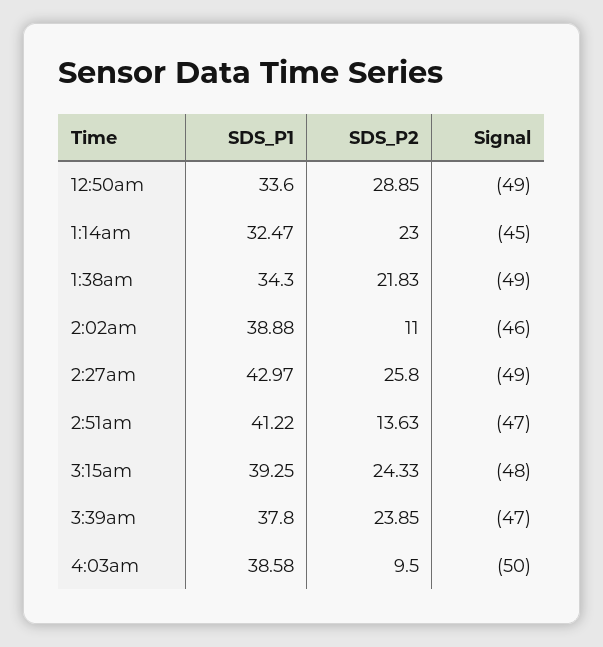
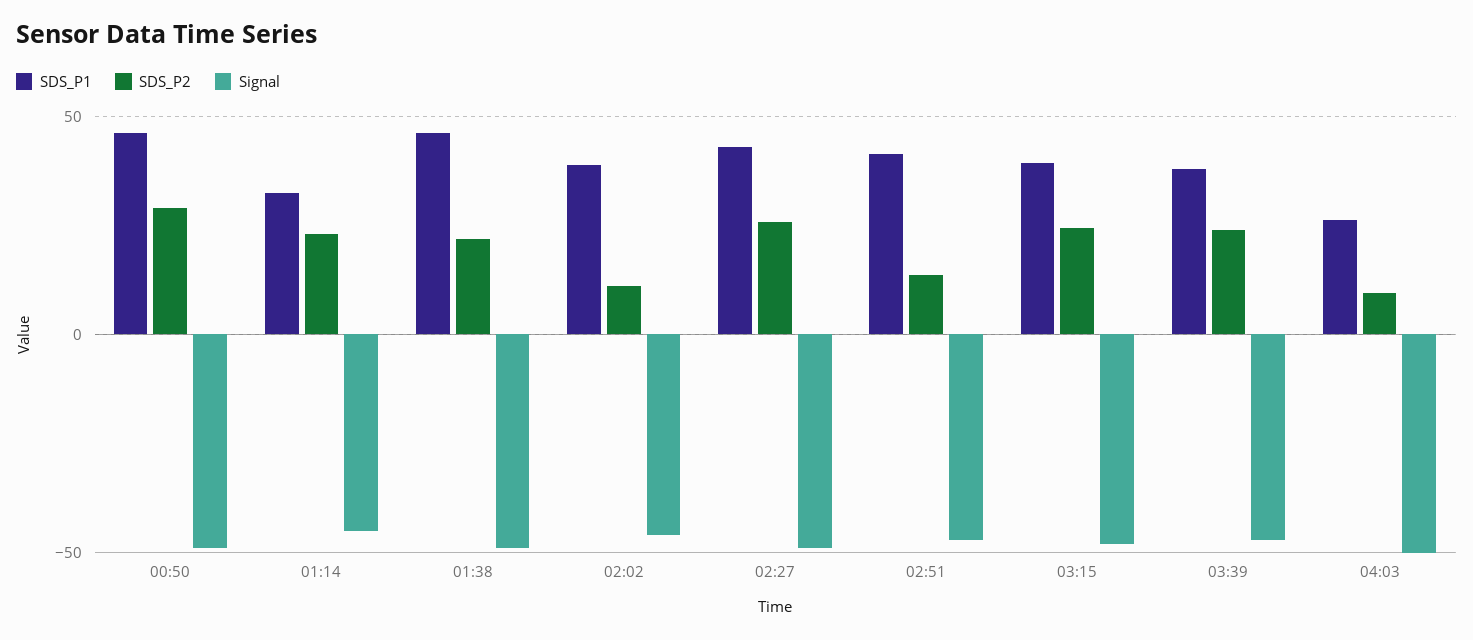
SDS_P1, 12:50am: 33.6 -> 45
SDS_P1, 1:38am: 34.3 -> 45
SDS_P1, 4:03am: 38.58 -> 25

